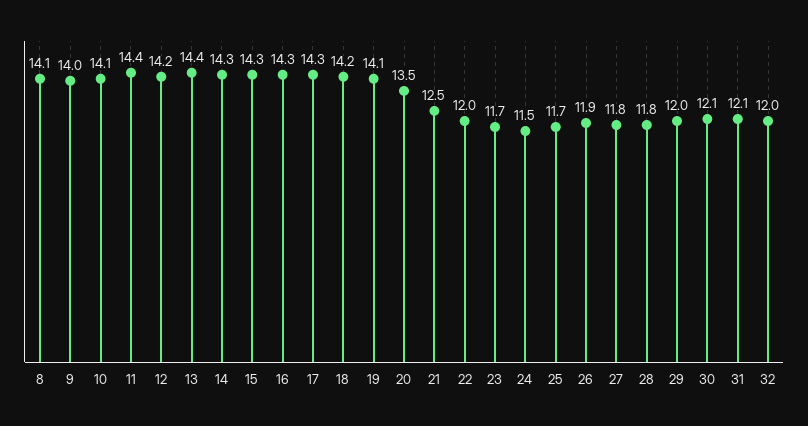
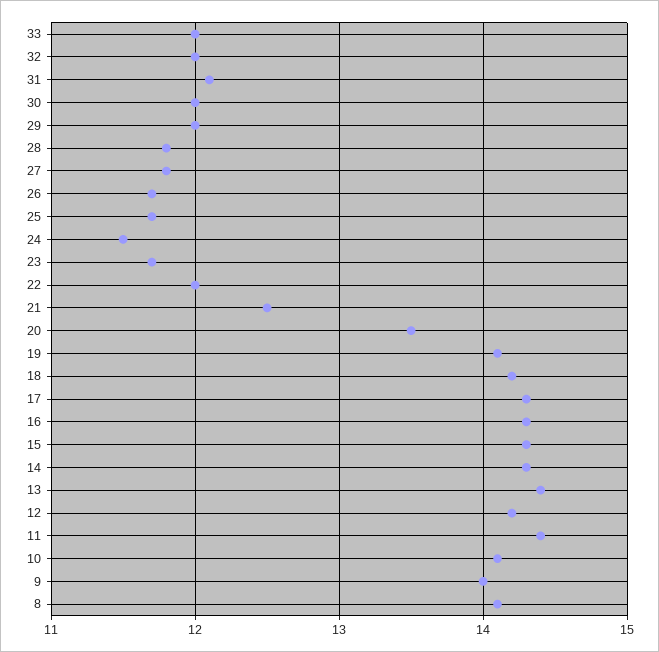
26: 11.9 -> 11.7
30: 12.1 -> 12
33: none -> 12

